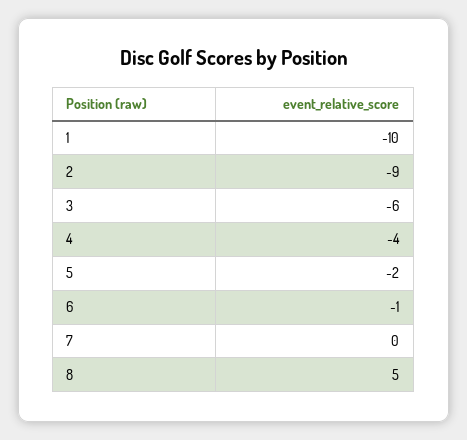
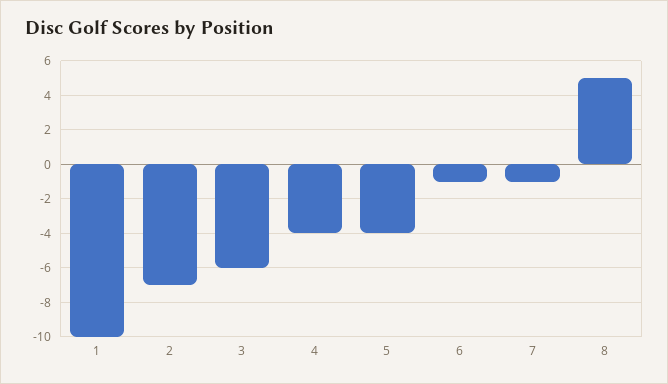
2: -9 -> -7
5: -2 -> -4
7: 0 -> -1

